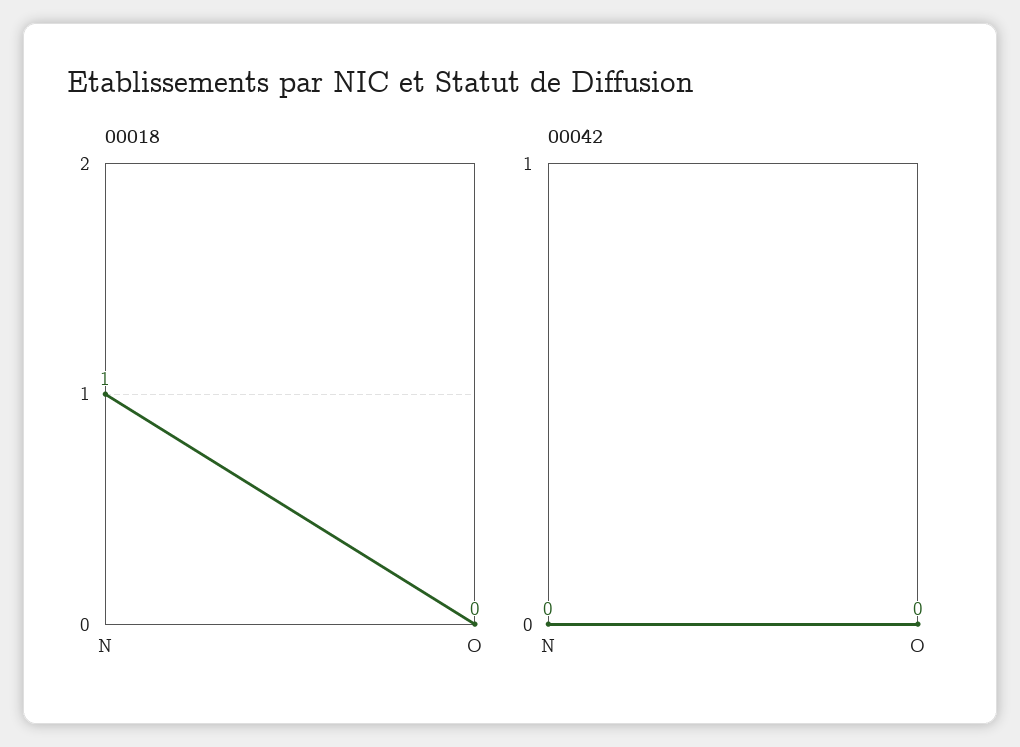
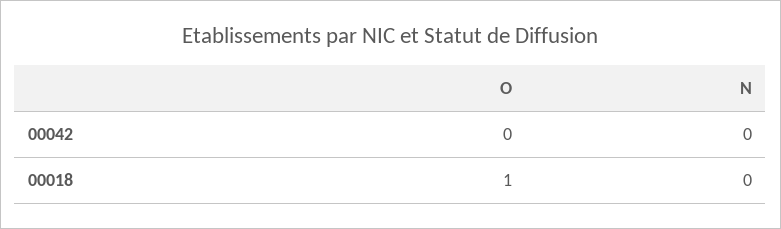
00018, N: 1 -> 0
00018, O: 0 -> 1

